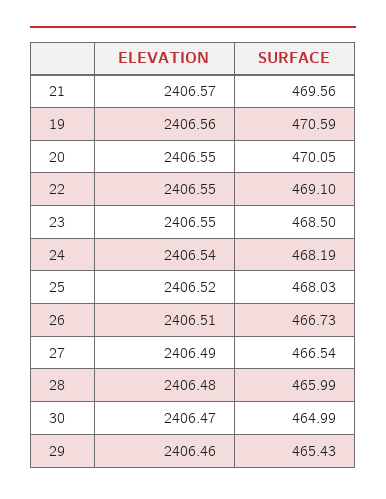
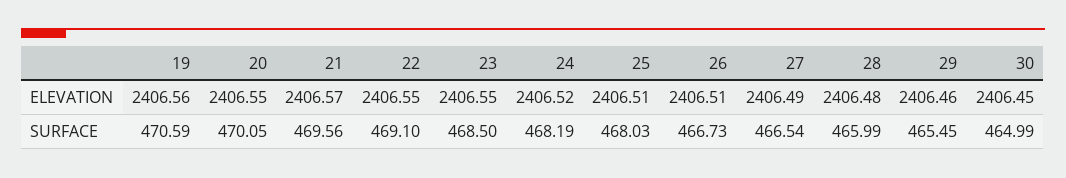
ELEVATION, 24: 2406.54 -> 2406.52
ELEVATION, 25: 2406.52 -> 2406.51
ELEVATION, 30: 2406.47 -> 2406.45
SURFACE, 29: 465.43 -> 465.45

